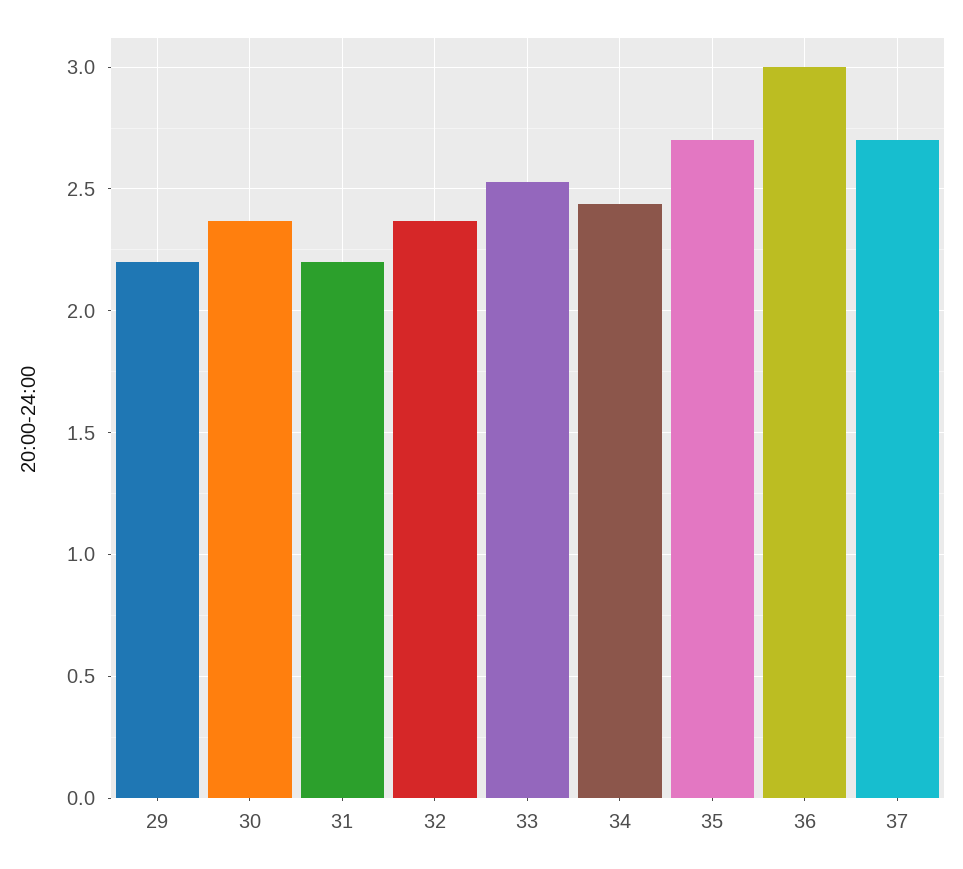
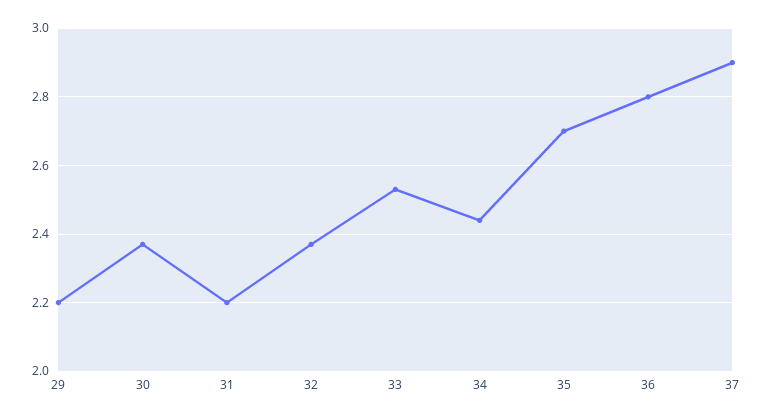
36: 3 -> 2.8
37: 2.7 -> 2.9

